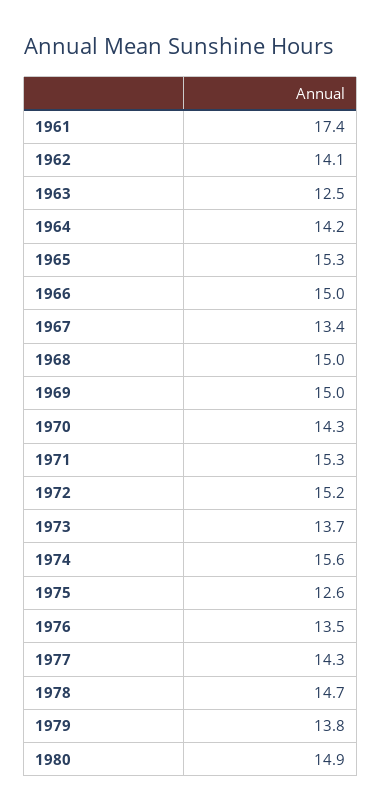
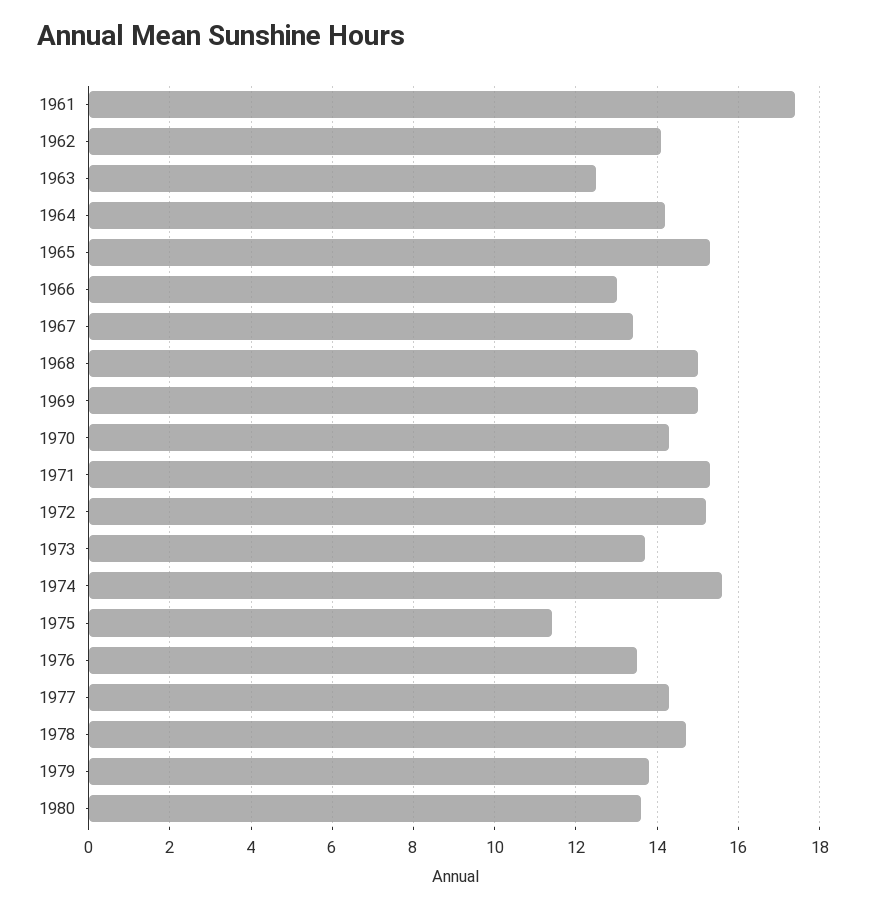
1966: 15 -> 13
1975: 12.6 -> 11.5
1980: 14.9 -> 13.5

